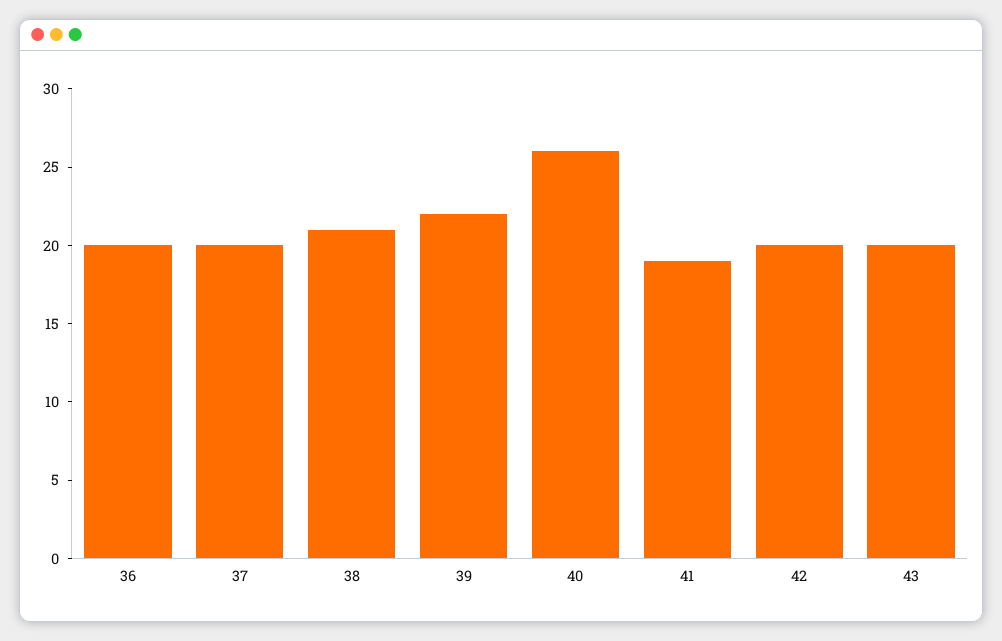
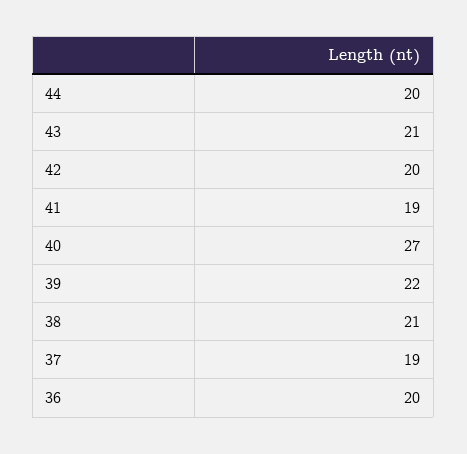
37: 20 -> 19
40: 26 -> 27
43: 20 -> 21
44: none -> 20

